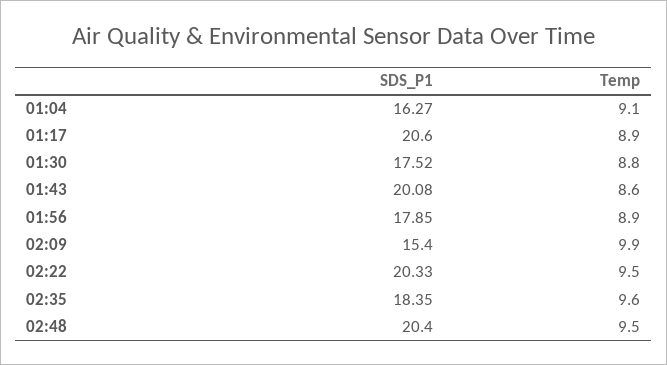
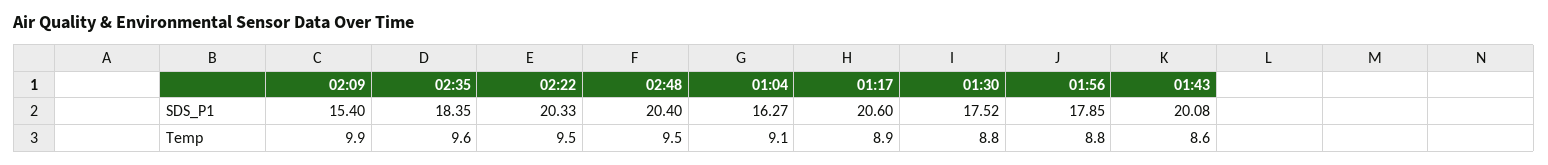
Temp, 01:56: 8.9 -> 8.8

